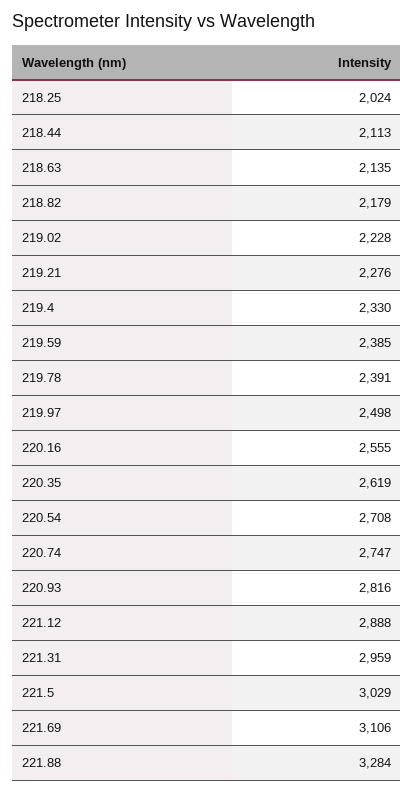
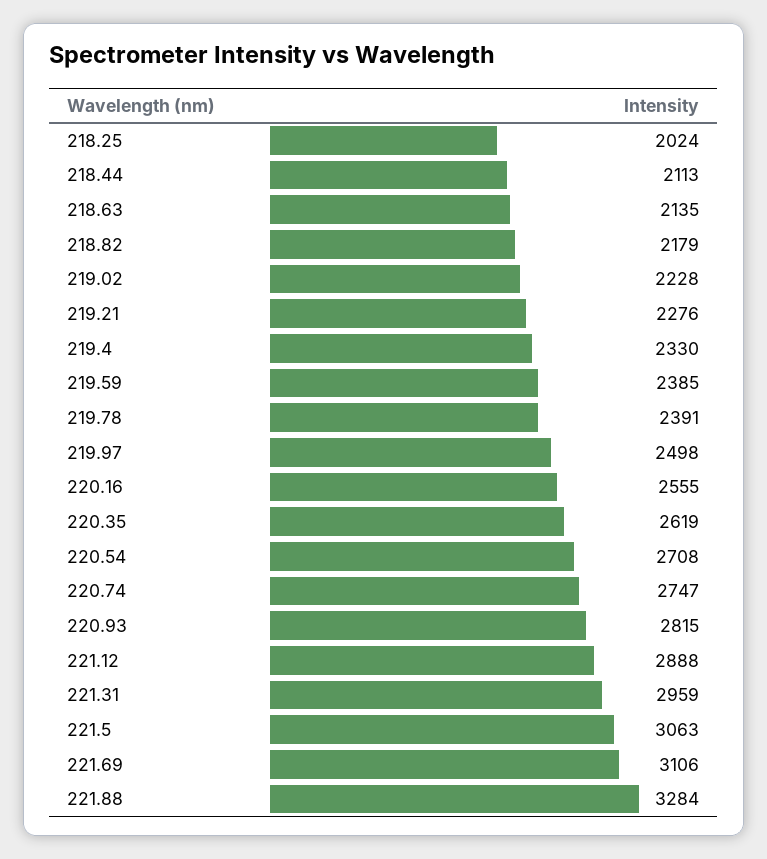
220.93: 2816 -> 2815
221.5: 3029 -> 3063

